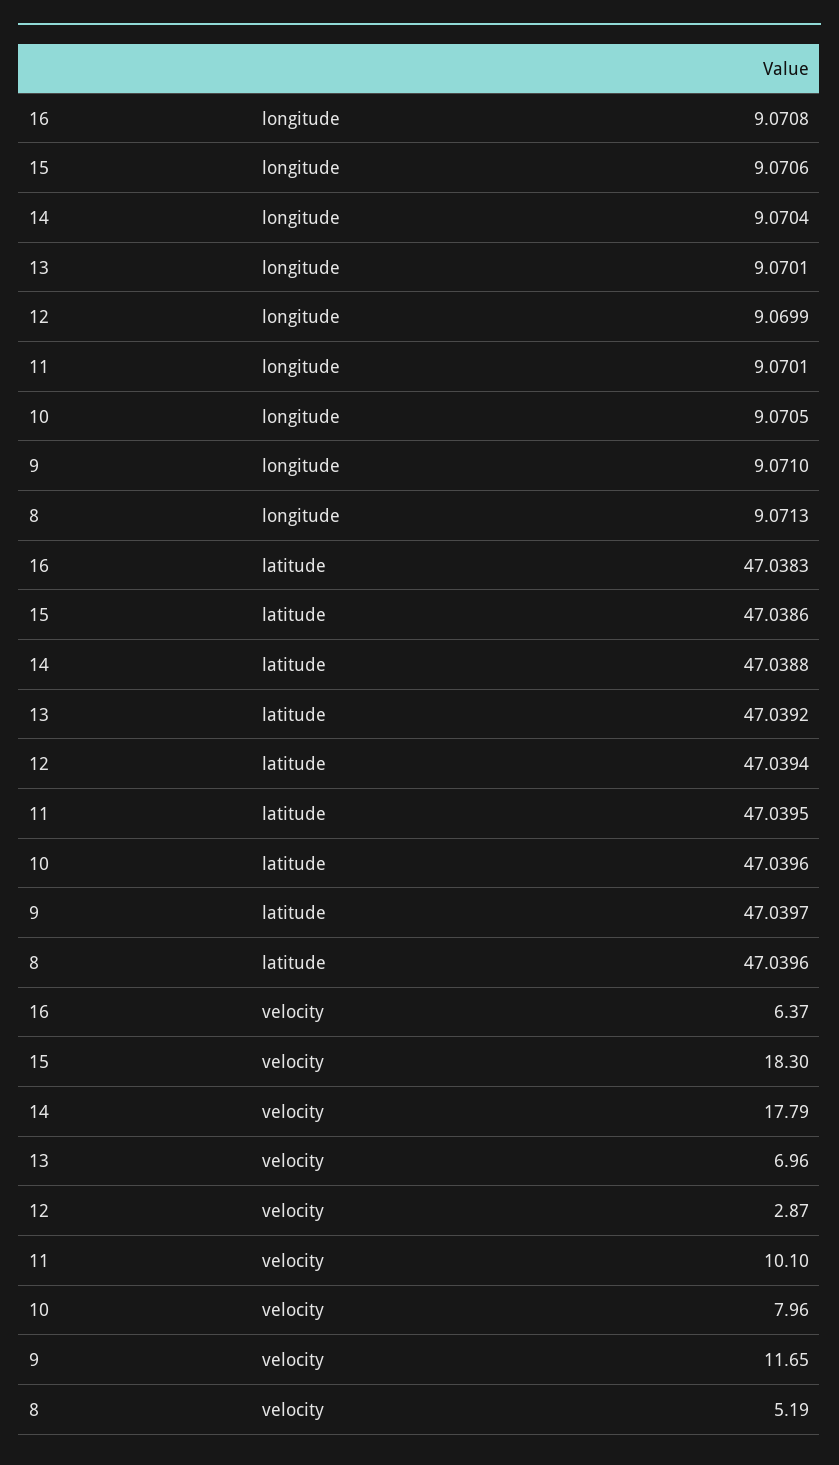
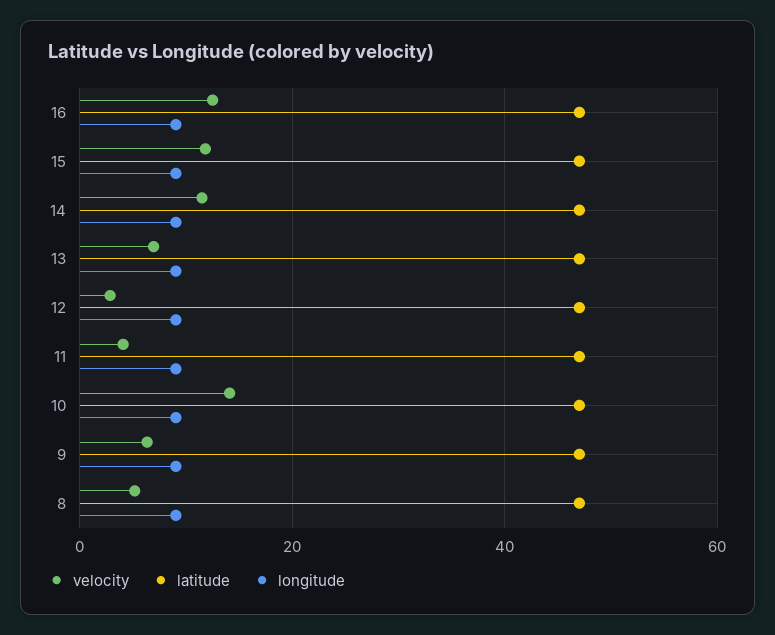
velocity, 16: 6.37 -> 12
velocity, 15: 18.3 -> 12
velocity, 14: 17.79 -> 12
velocity, 11: 10.1 -> 4
velocity, 10: 7.96 -> 14
velocity, 9: 11.65 -> 6

